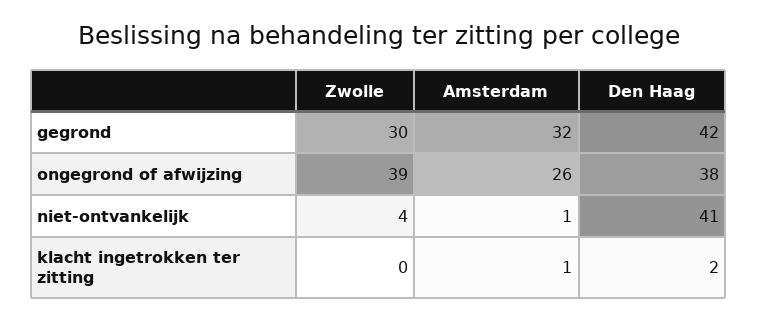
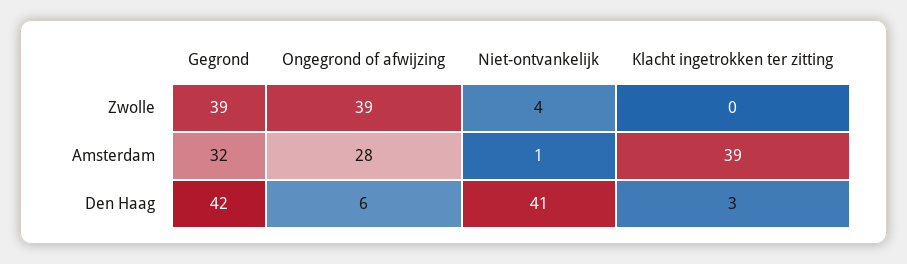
Zwolle, gegrond: 30 -> 39
Amsterdam, ongegrond of afwijzing: 26 -> 28
Den Haag, ongegrond of afwijzing: 38 -> 6
Amsterdam, klacht ingetrokken ter zitting: 1 -> 39
Den Haag, klacht ingetrokken ter zitting: 2 -> 3

